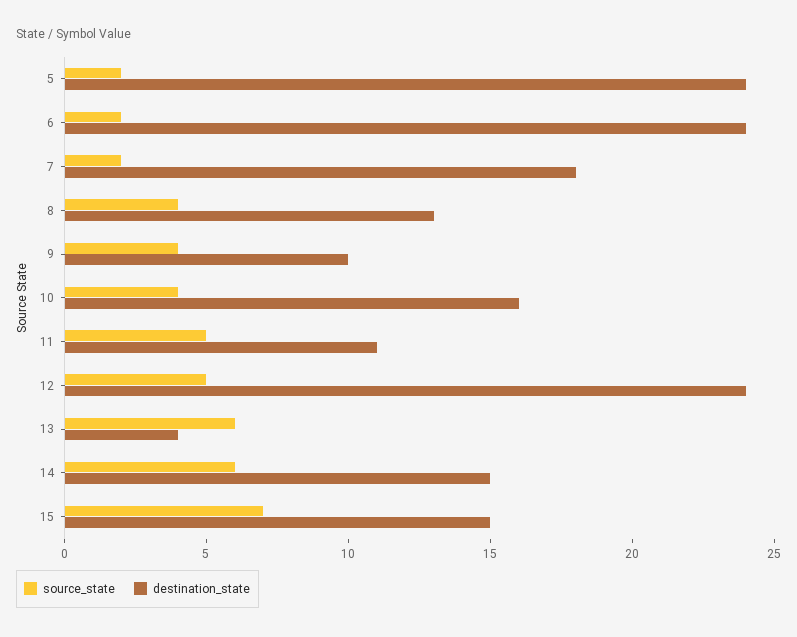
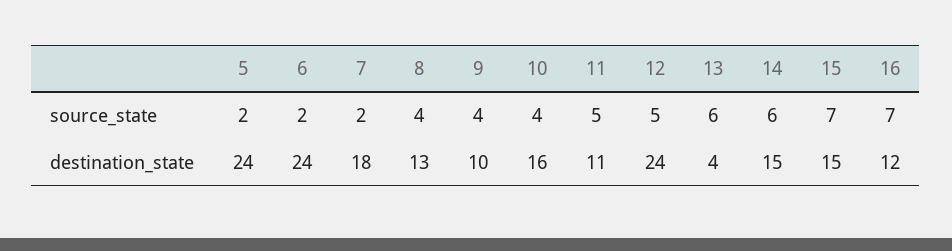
source_state, 16: none -> 7
destination_state, 16: none -> 12

